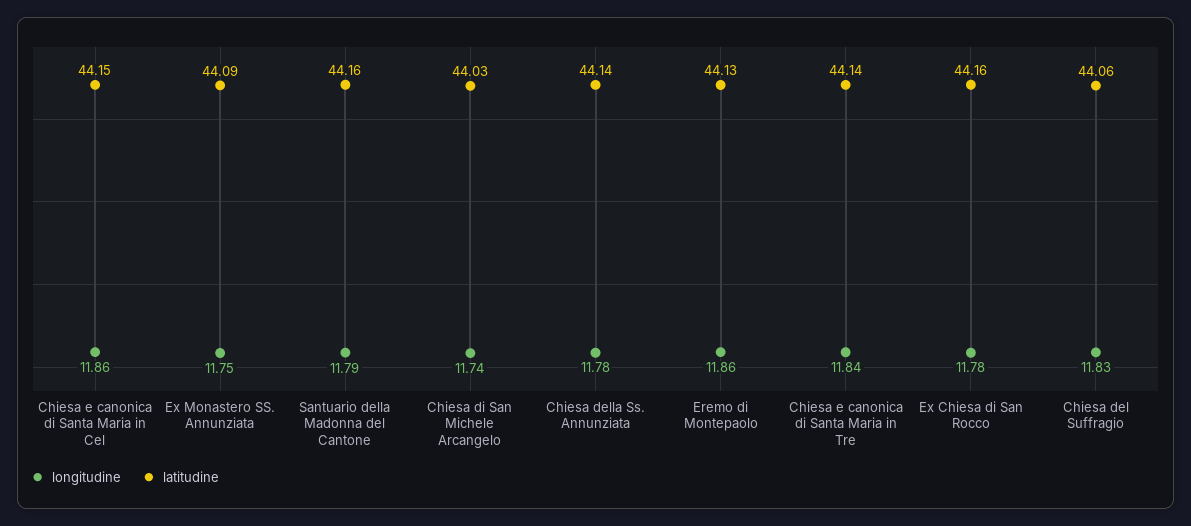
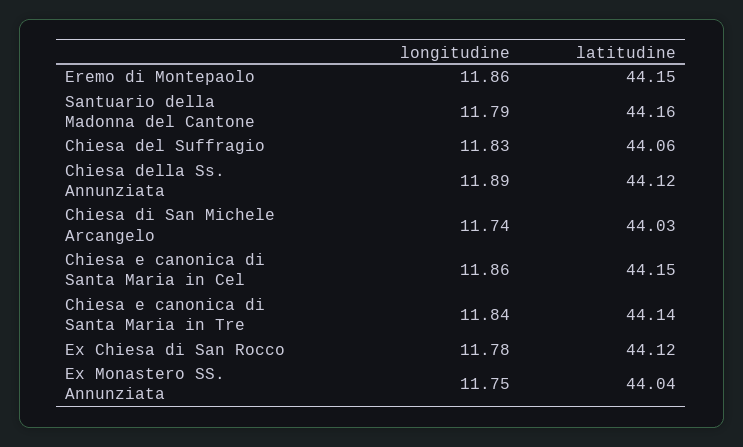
latitudine, Ex Monastero SS. Annunziata: 44.09 -> 44.04
longitudine, Chiesa della Ss. Annunziata: 11.78 -> 11.89
latitudine, Chiesa della Ss. Annunziata: 44.14 -> 44.12
latitudine, Eremo di Montepaolo: 44.13 -> 44.15
latitudine, Ex Chiesa di San Rocco: 44.16 -> 44.12

